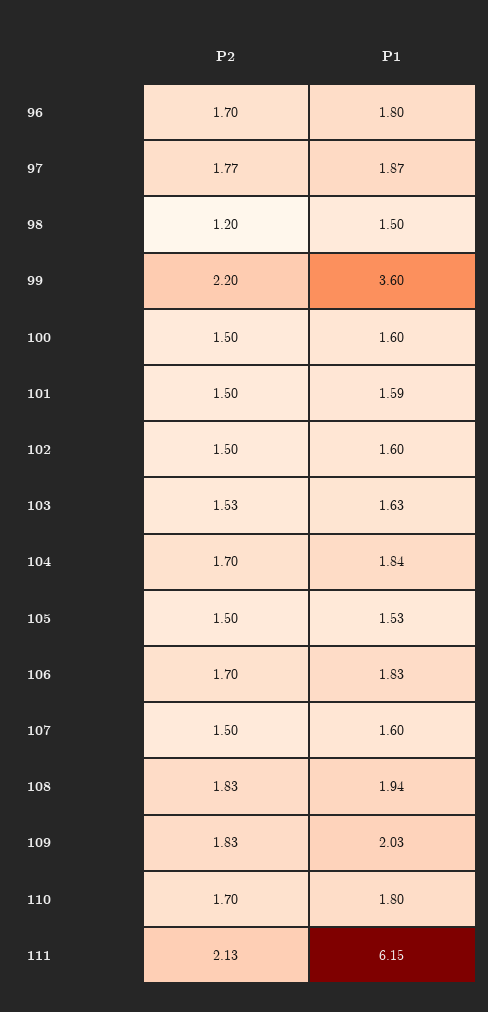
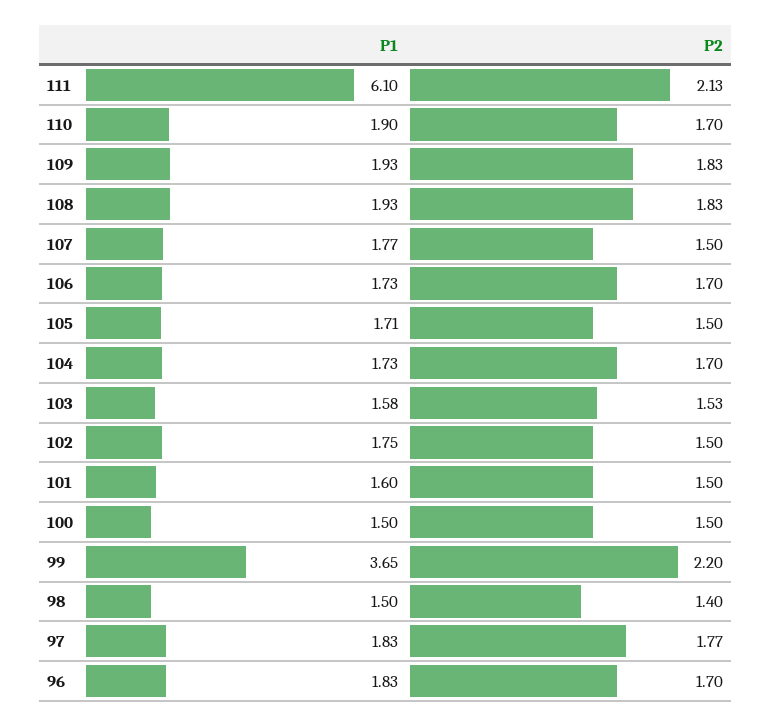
P1, 96: 1.8 -> 1.83
P1, 97: 1.87 -> 1.83
P2, 98: 1.2 -> 1.4
P1, 99: 3.6 -> 3.65
P1, 100: 1.6 -> 1.5
P1, 101: 1.59 -> 1.6
P1, 102: 1.6 -> 1.75
P1, 103: 1.63 -> 1.58
P1, 104: 1.84 -> 1.73
P1, 105: 1.53 -> 1.71
P1, 106: 1.83 -> 1.73
P1, 107: 1.6 -> 1.77
P1, 108: 1.94 -> 1.93
P1, 109: 2.03 -> 1.93
P1, 110: 1.8 -> 1.9
P1, 111: 6.15 -> 6.1

